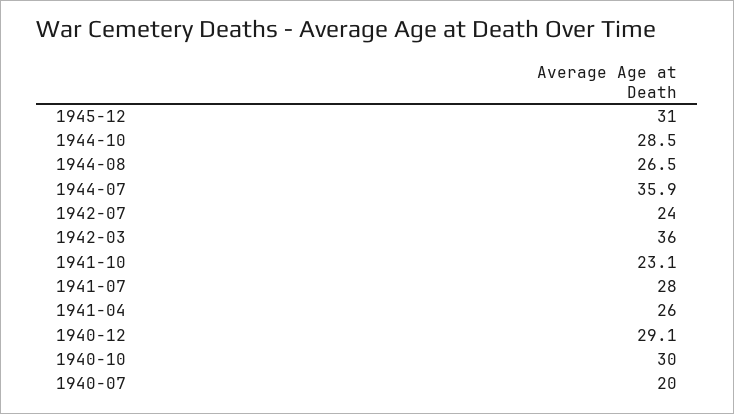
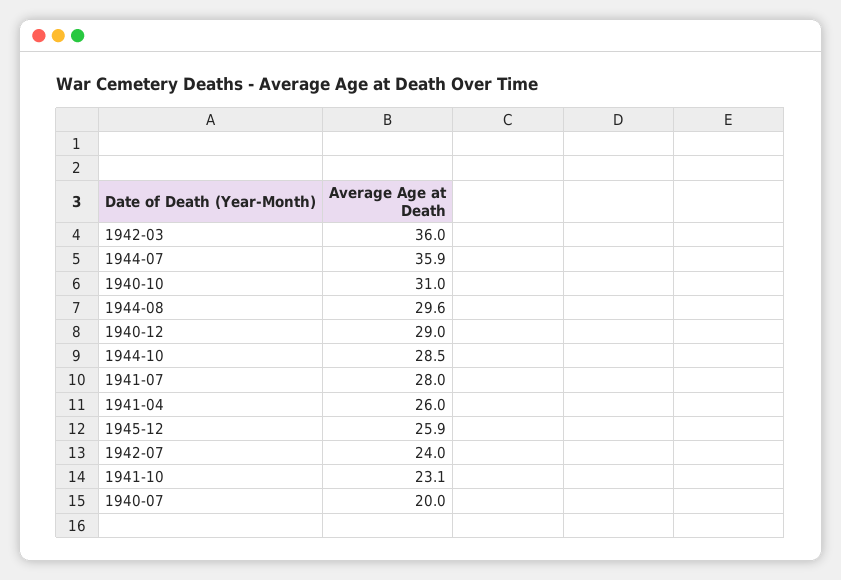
1945-12: 31 -> 25.9
1944-08: 26.5 -> 29.6
1940-12: 29.1 -> 29
1940-10: 30 -> 31

